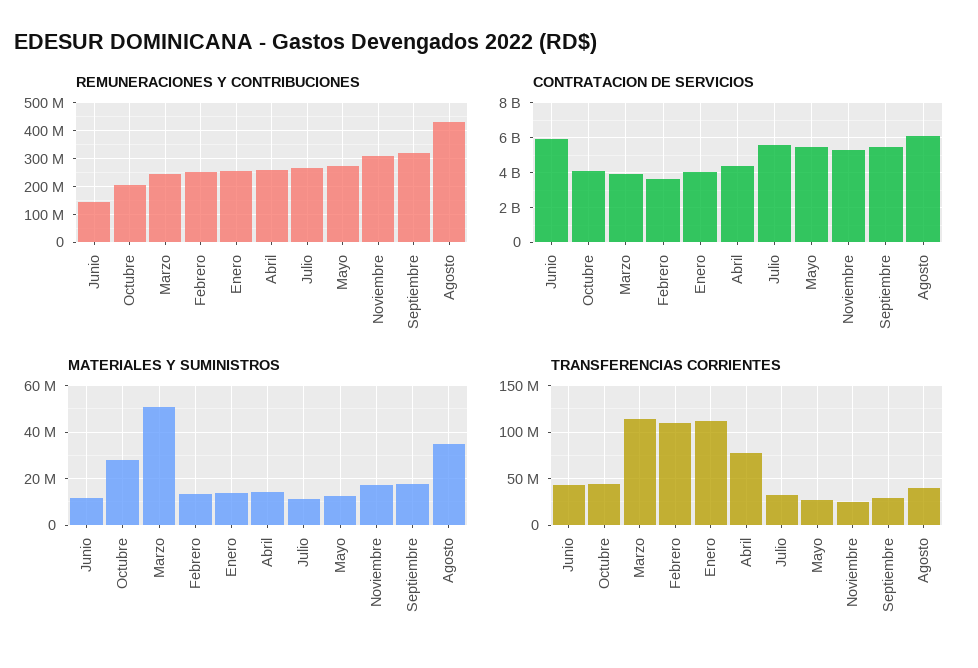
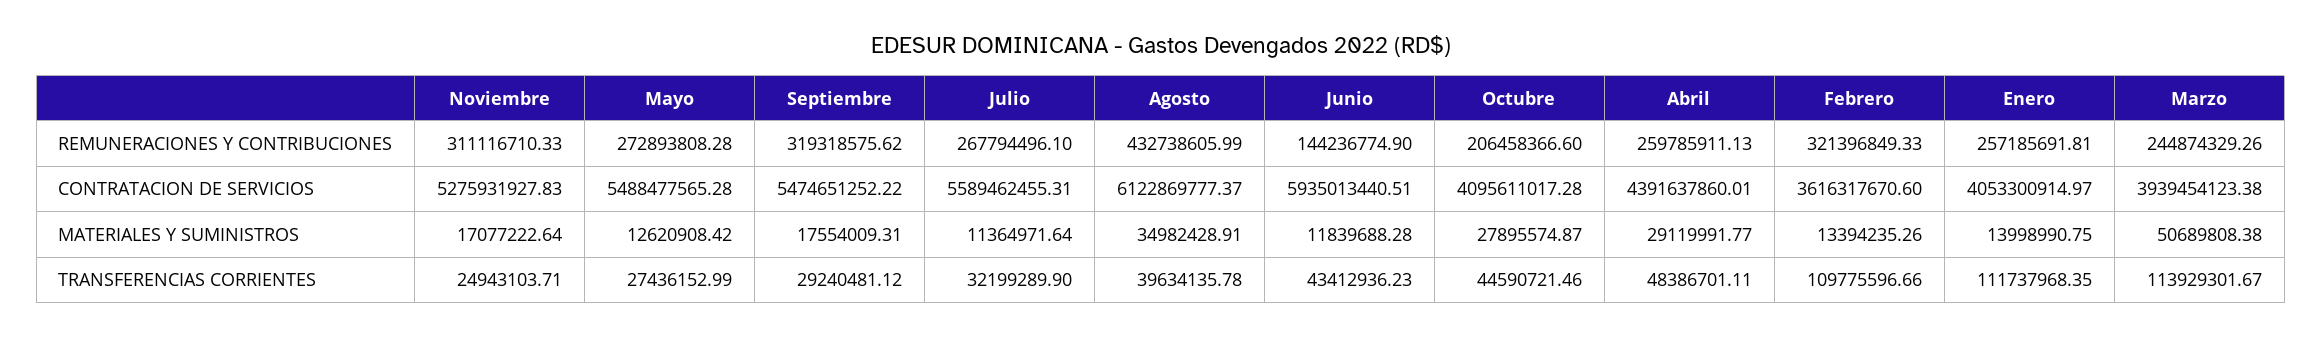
REMUNERACIONES Y CONTRIBUCIONES, Febrero: 250000000 -> 321396849.33
MATERIALES Y SUMINISTROS, Abril: 15000000 -> 29119991.77
TRANSFERENCIAS CORRIENTES, Abril: 80000000 -> 48386701.11

